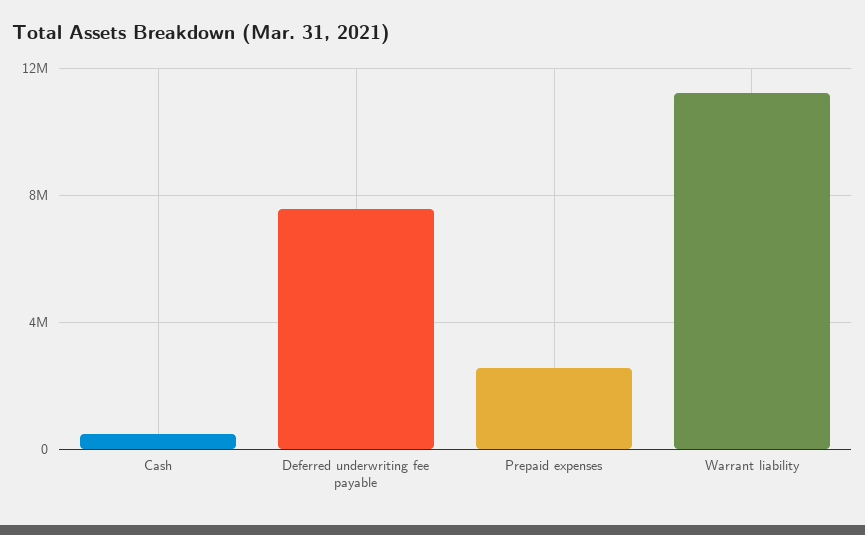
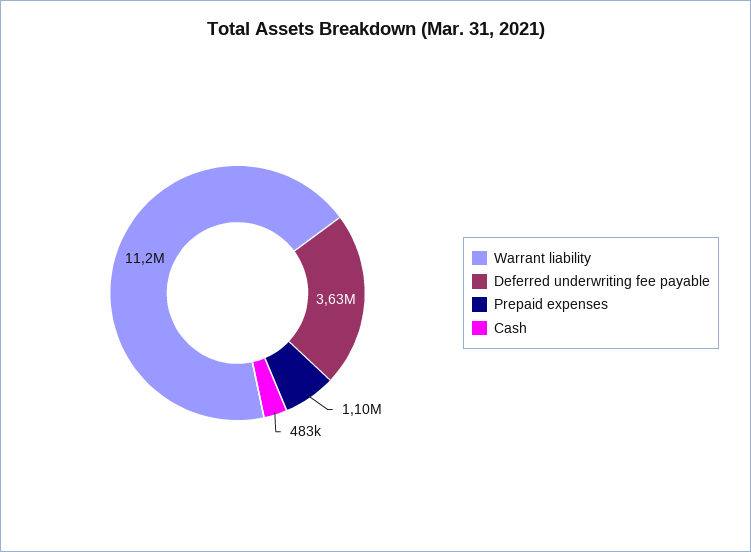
Deferred underwriting fee payable: 7500000 -> 3630000
Prepaid expenses: 2500000 -> 1100000

